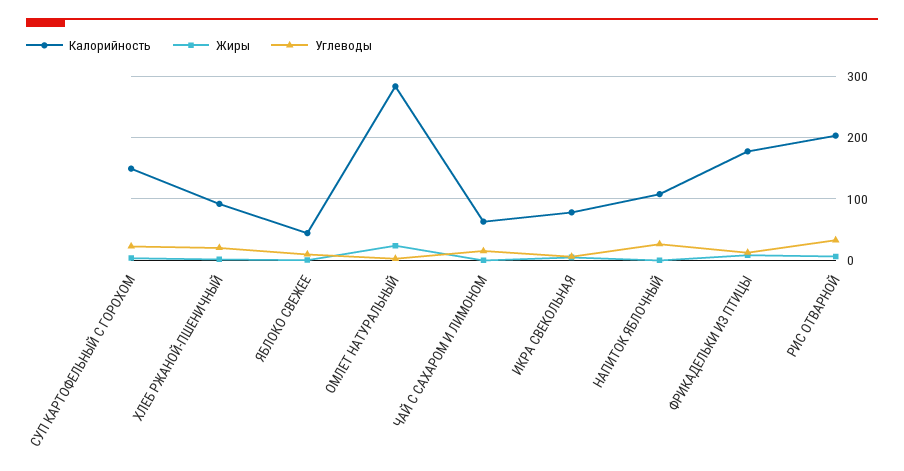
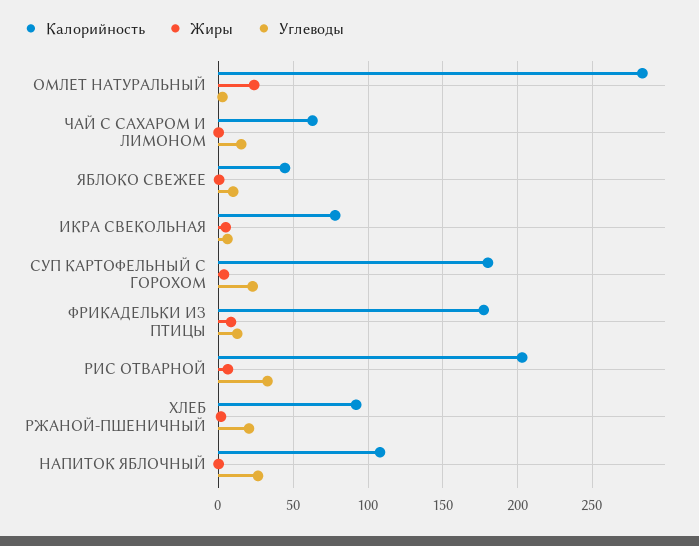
Калорийность, СУП КАРТОФЕЛЬНЫЙ С ГОРОХОМ: 150 -> 180

